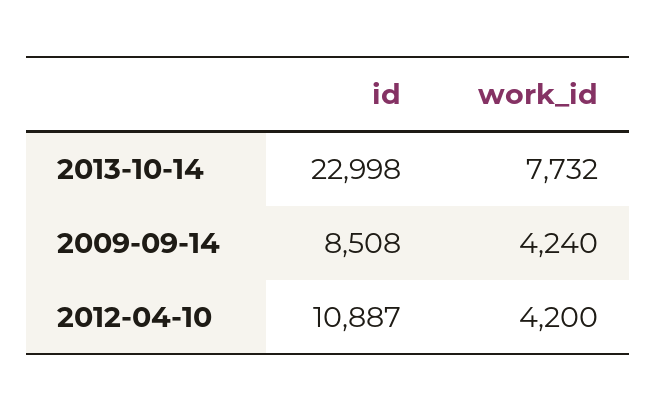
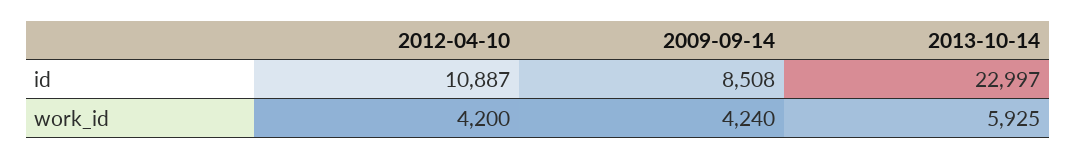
id, 2013-10-14: 22998 -> 22997
work_id, 2013-10-14: 7732 -> 5925

